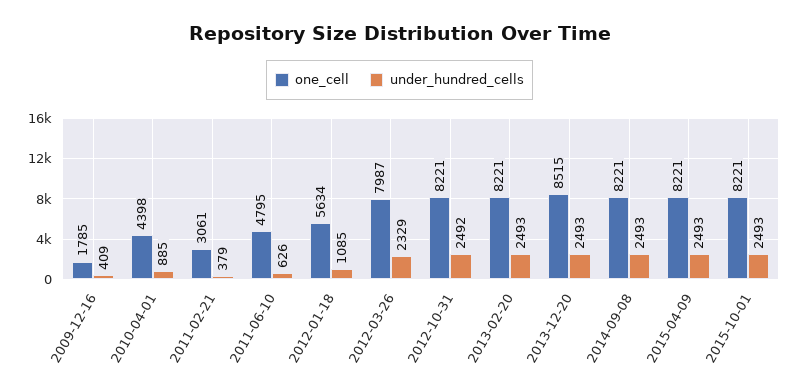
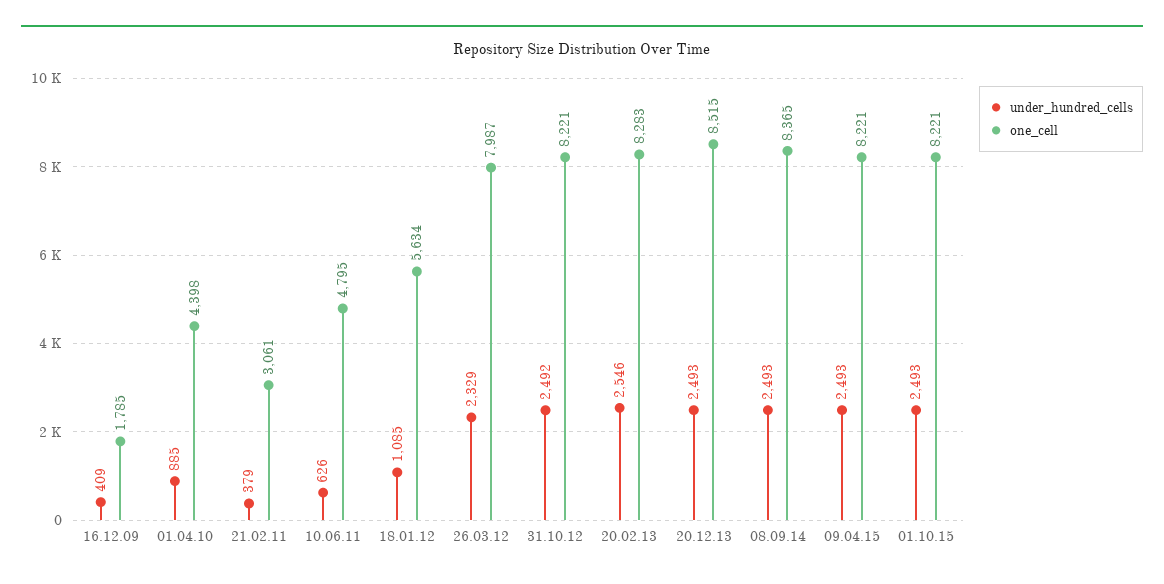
one_cell, 2013-02-20: 8221 -> 8283
under_hundred_cells, 2013-02-20: 2493 -> 2546
one_cell, 2014-09-08: 8221 -> 8365

